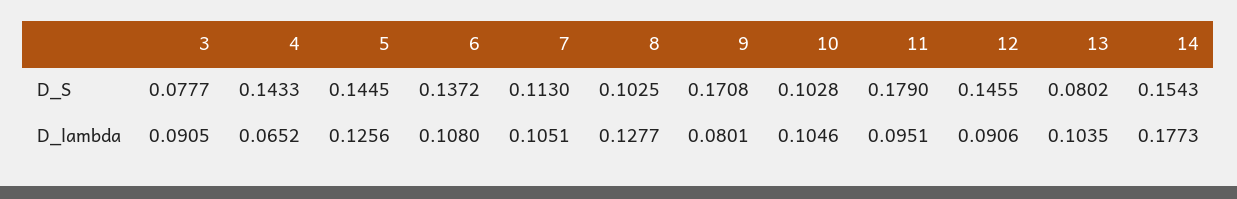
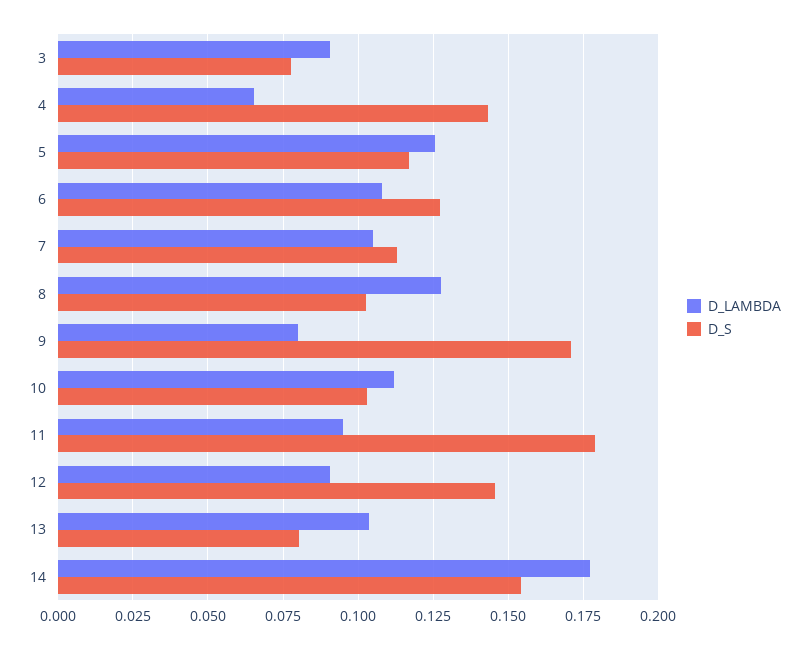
D_S, 5: 0.1445 -> 0.1175
D_S, 6: 0.1372 -> 0.1275
D_lambda, 10: 0.1046 -> 0.1125

